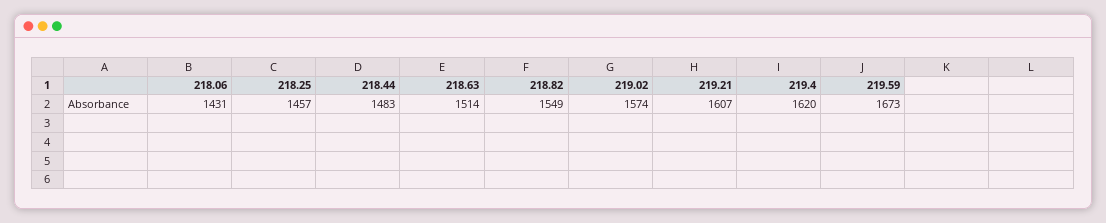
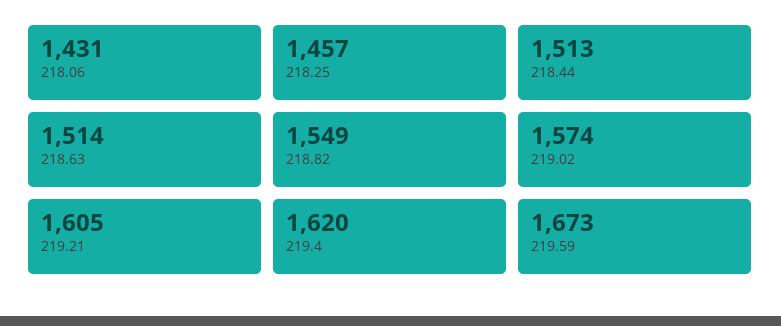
218.44: 1483 -> 1513
219.21: 1607 -> 1605

